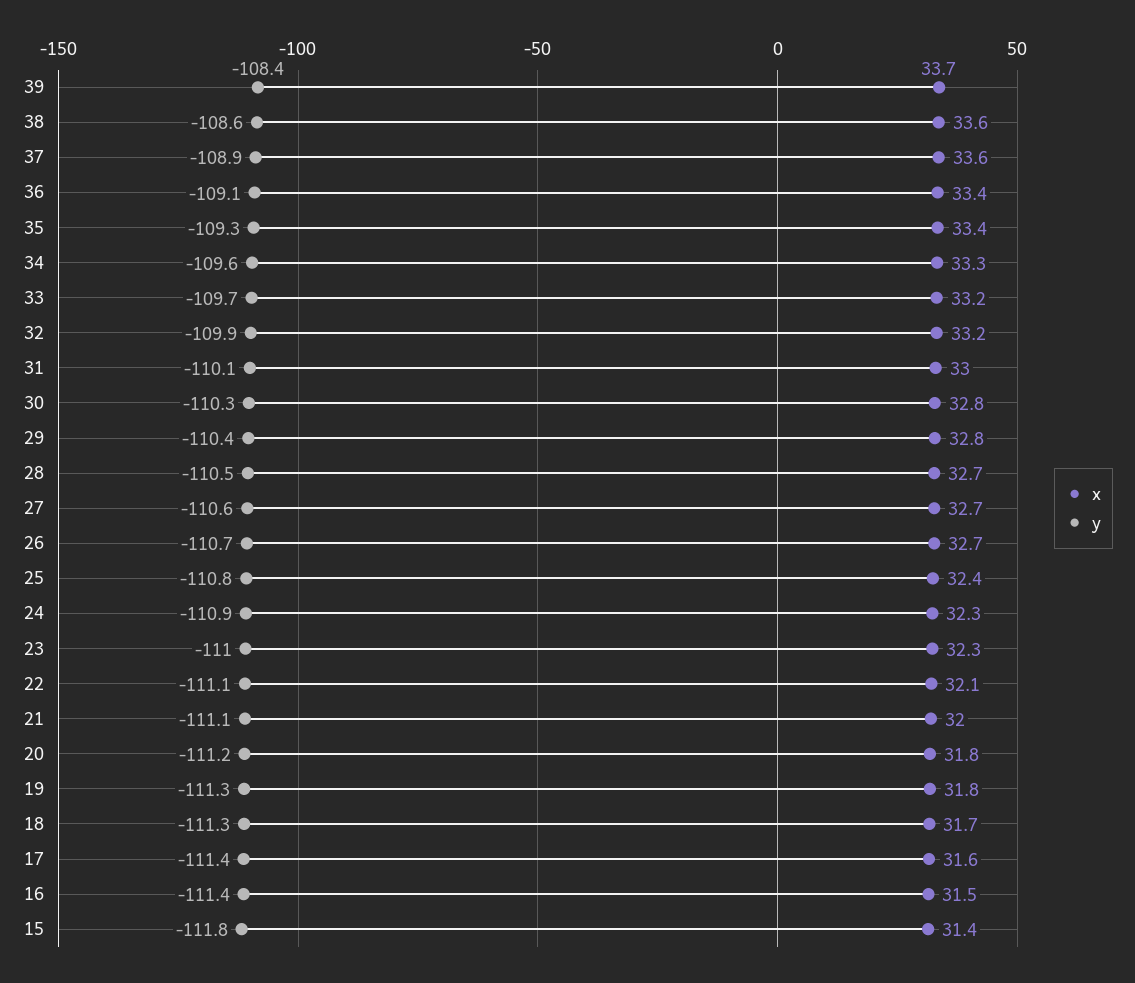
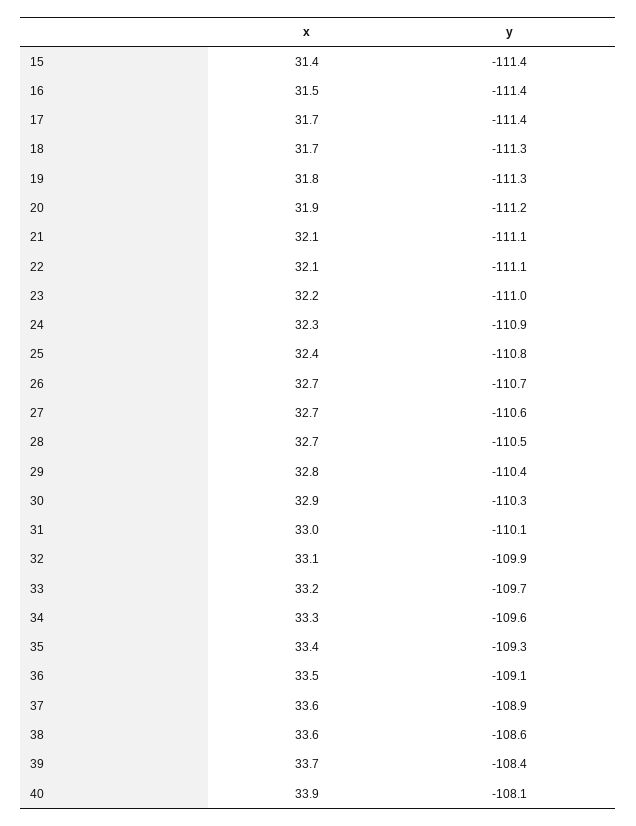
x, 36: 33.4 -> 33.5
x, 32: 33.2 -> 33.1
x, 30: 32.8 -> 32.9
x, 23: 32.3 -> 32.2
x, 21: 32 -> 32.1
x, 20: 31.8 -> 31.9
x, 17: 31.6 -> 31.7
y, 15: -111.8 -> -111.4
x, 40: none -> 33.9
y, 40: none -> -108.1

